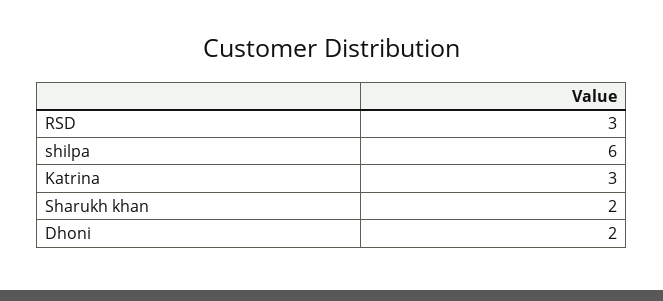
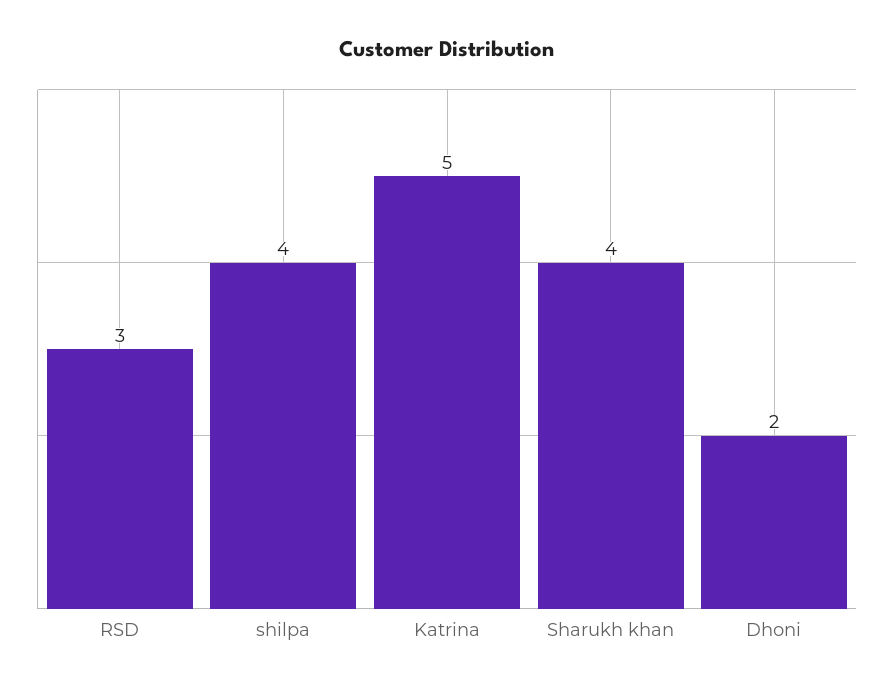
shilpa: 6 -> 4
Katrina: 3 -> 5
Sharukh khan: 2 -> 4

